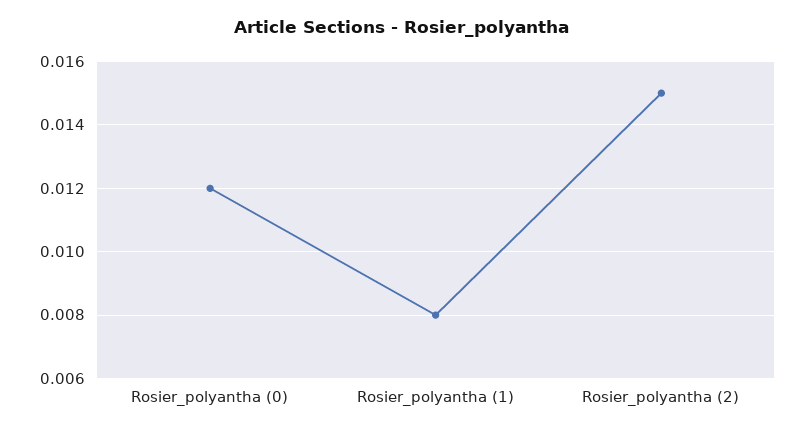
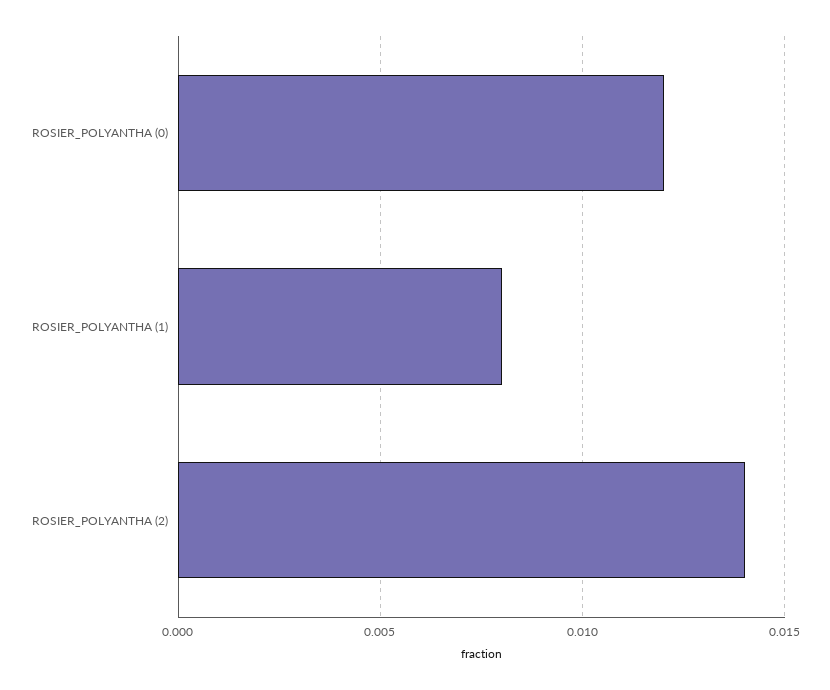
Rosier_polyantha (2): 0.015 -> 0.014

